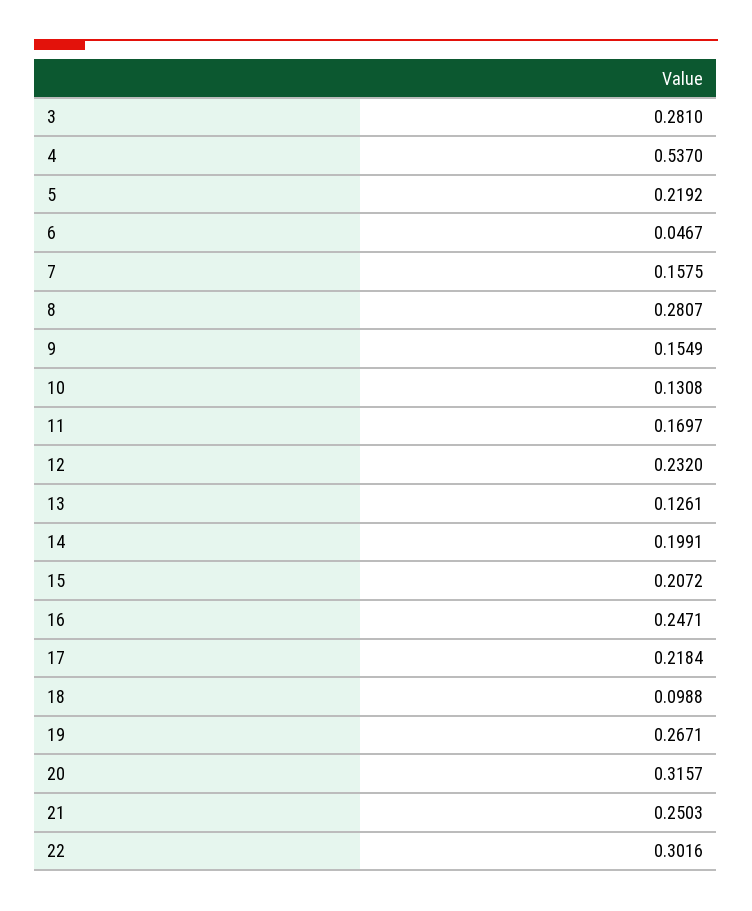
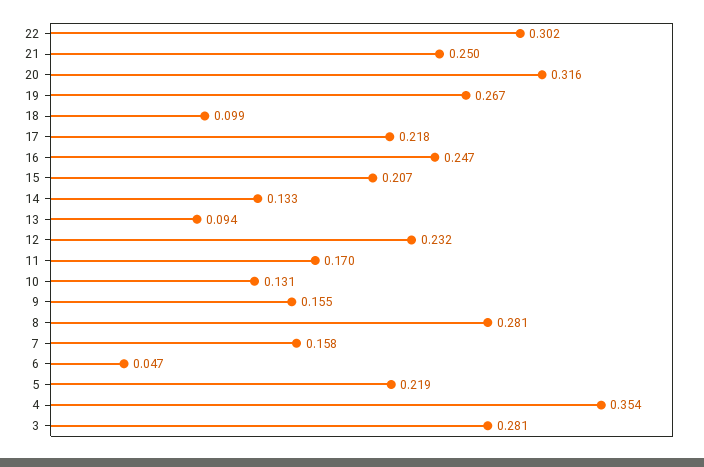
4: 0.537 -> 0.354
13: 0.1261 -> 0.094
14: 0.1991 -> 0.133

